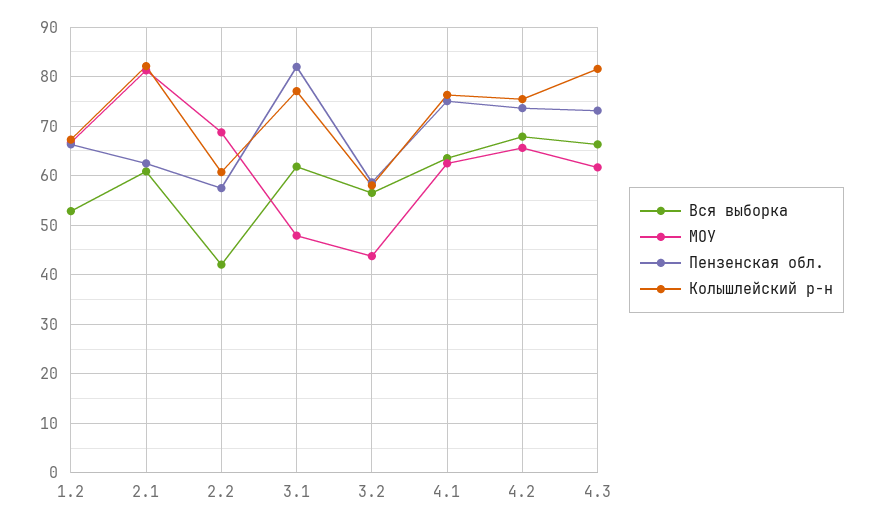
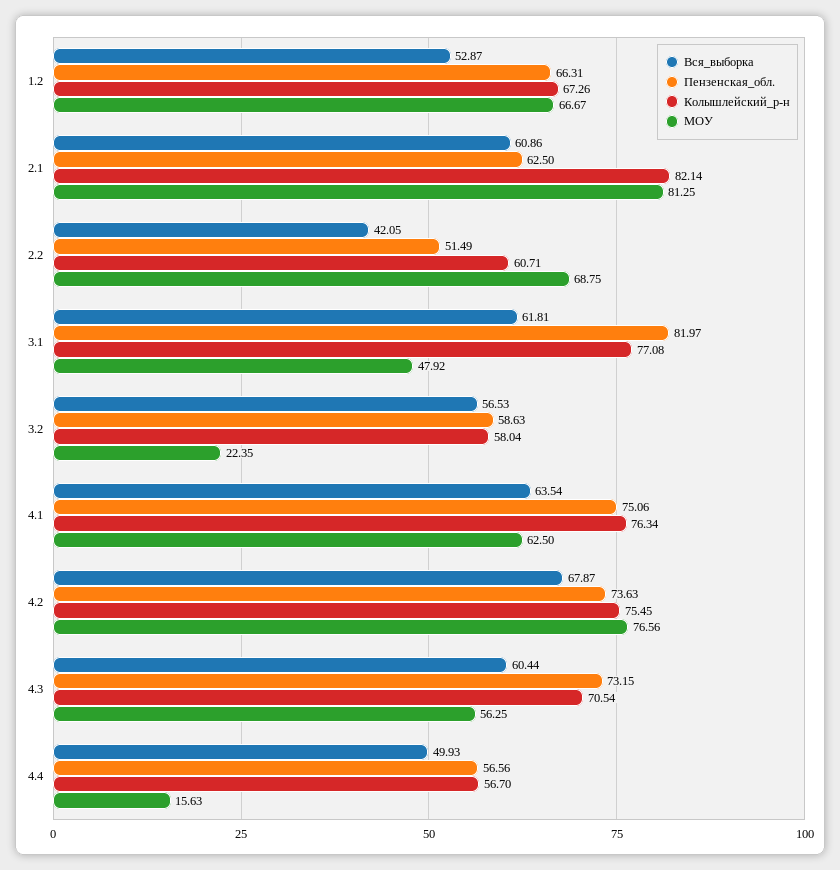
Пензенская обл., 2.2: 58 -> 51.49
МОУ, 3.2: 44 -> 22.35
МОУ, 4.2: 66 -> 76.56
Вся выборка, 4.3: 66 -> 60.44
МОУ, 4.3: 62 -> 56.25
Колышлейский р-н, 4.3: 82 -> 70.54
Вся выборка, 4.4: none -> 49.93
Пензенская обл., 4.4: none -> 56.56
Колышлейский р-н, 4.4: none -> 56.7
МОУ, 4.4: none -> 15.63

